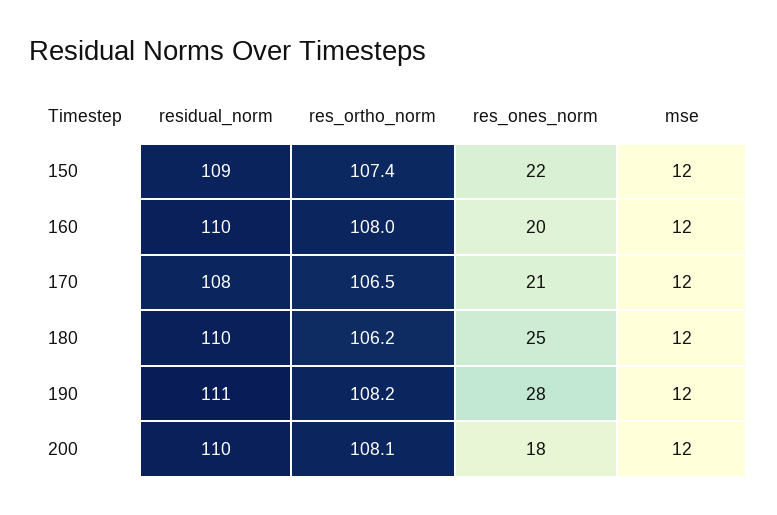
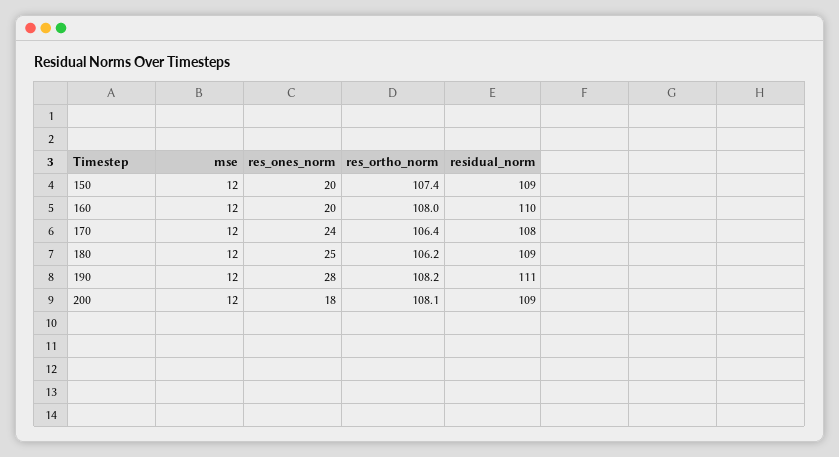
res_ones_norm, 150: 22 -> 20
res_ortho_norm, 170: 106.5 -> 106.4
res_ones_norm, 170: 21 -> 24
residual_norm, 180: 110 -> 109
residual_norm, 200: 110 -> 109

